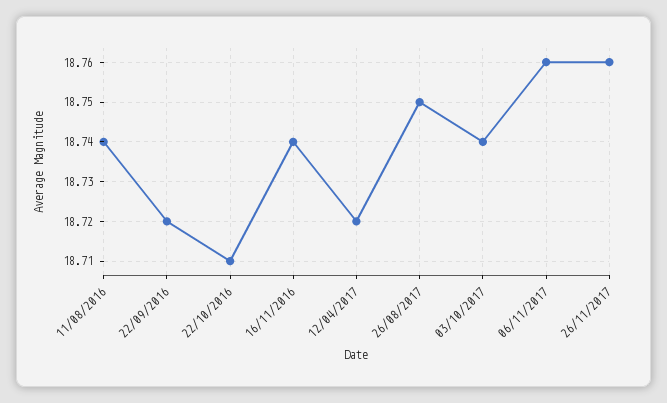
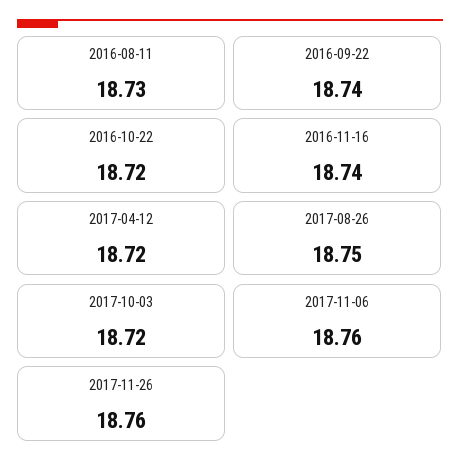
11/08/2016: 18.74 -> 18.73
22/09/2016: 18.72 -> 18.74
22/10/2016: 18.71 -> 18.72
03/10/2017: 18.74 -> 18.72

